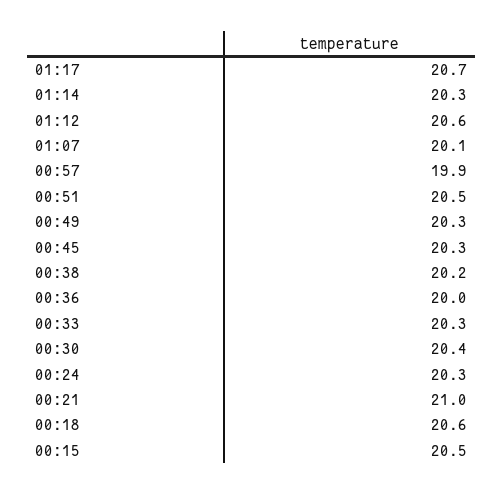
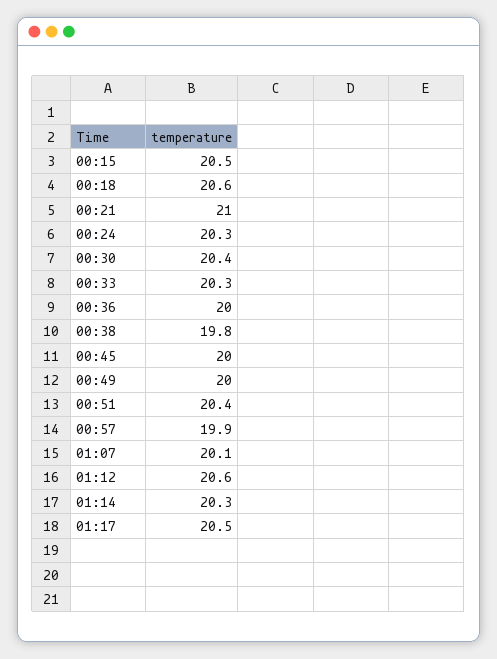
01:17: 20.7 -> 20.5
00:51: 20.5 -> 20.4
00:49: 20.3 -> 20
00:45: 20.3 -> 20
00:38: 20.2 -> 19.8

